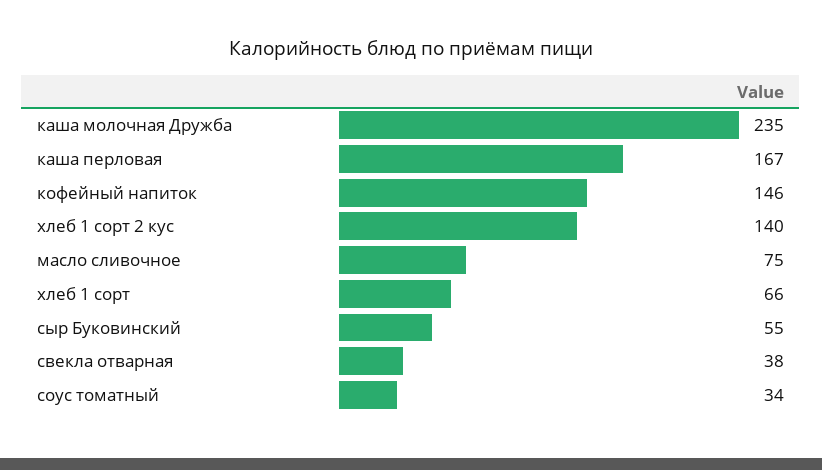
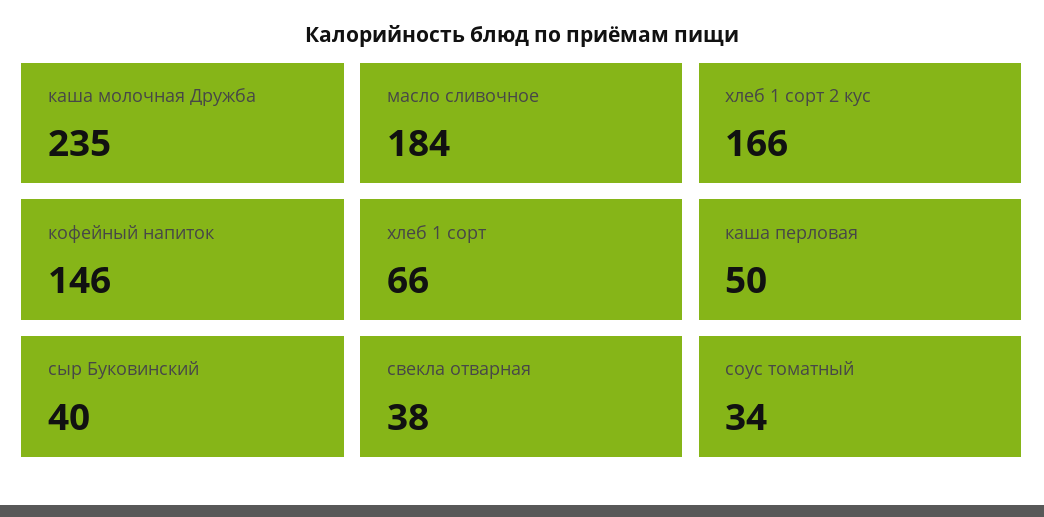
каша перловая: 167 -> 50
хлеб 1 сорт 2 кус: 140 -> 166
масло сливочное: 75 -> 184
сыр Буковинский: 55 -> 40

